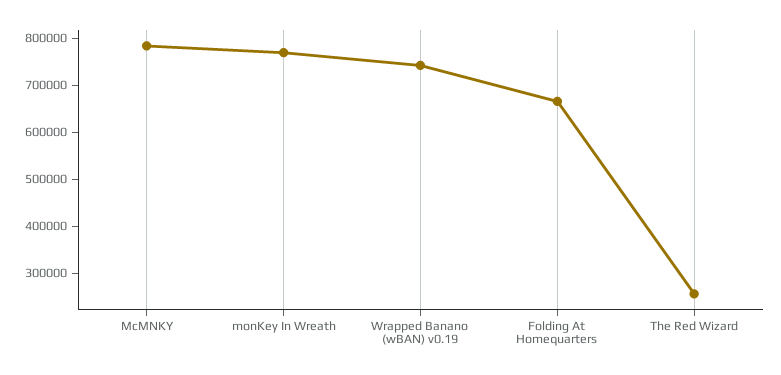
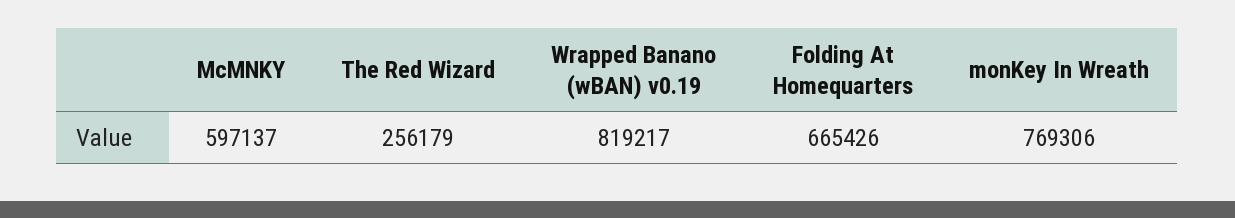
McMNKY: 780000 -> 597137
Wrapped Banano (wBAN) v0.19: 740000 -> 819217

